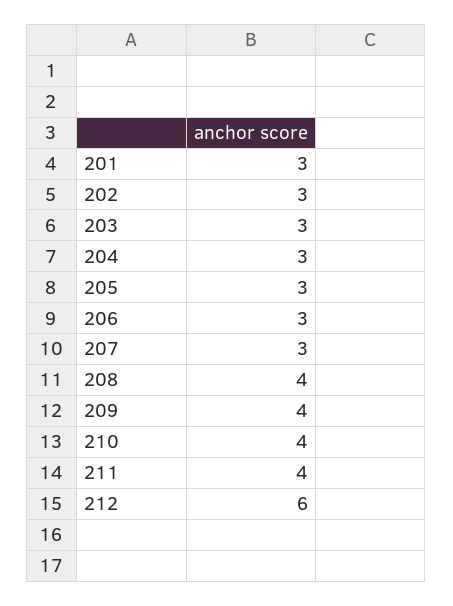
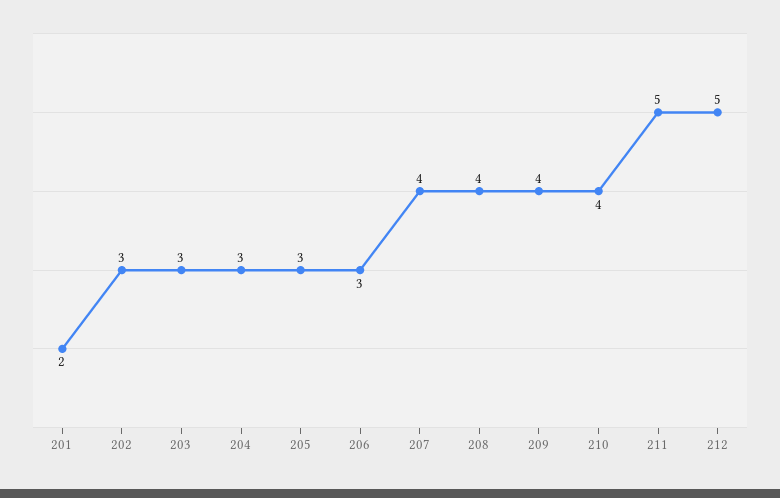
201: 3 -> 2
207: 3 -> 4
211: 4 -> 5
212: 6 -> 5

